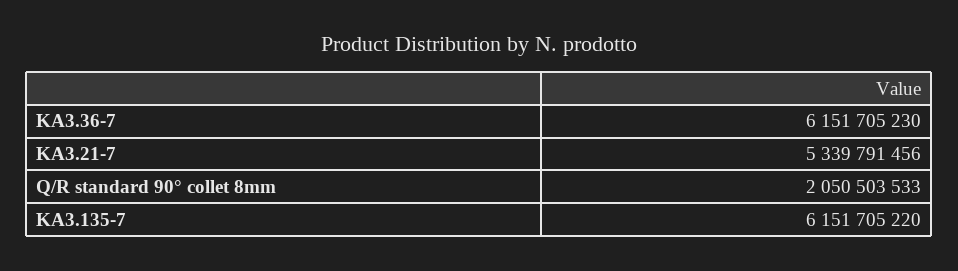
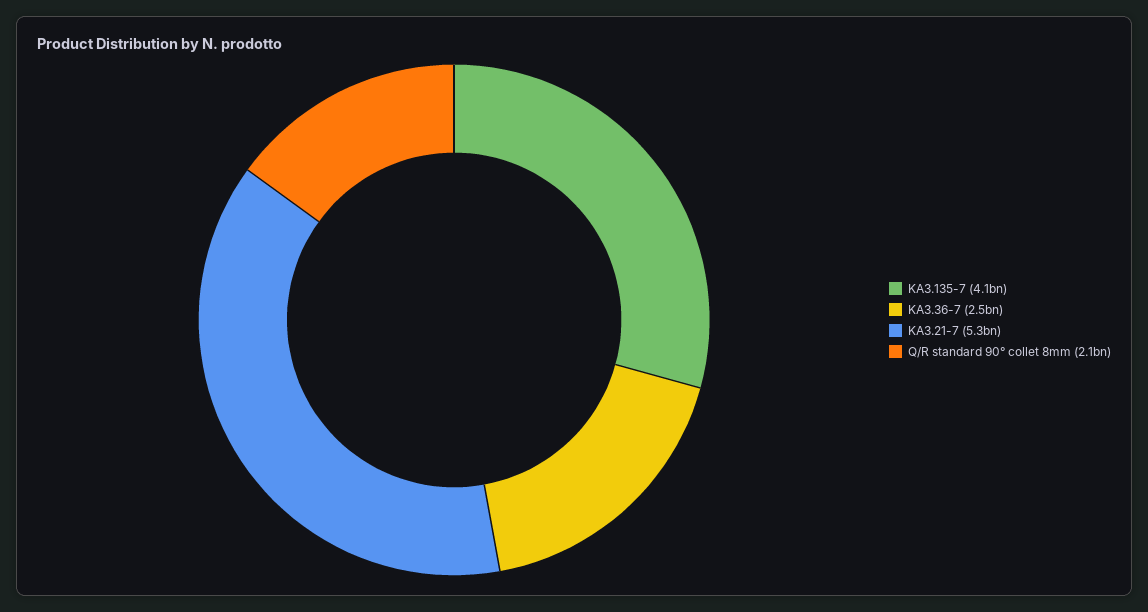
KA3.36-7: 6151705230 -> 2500000000
KA3.135-7: 6151705220 -> 4100000000

